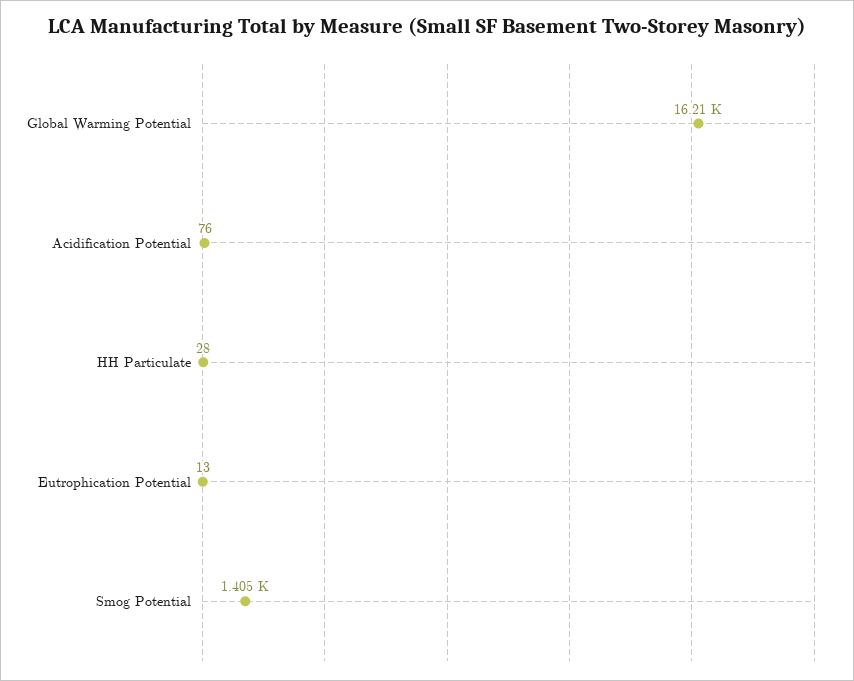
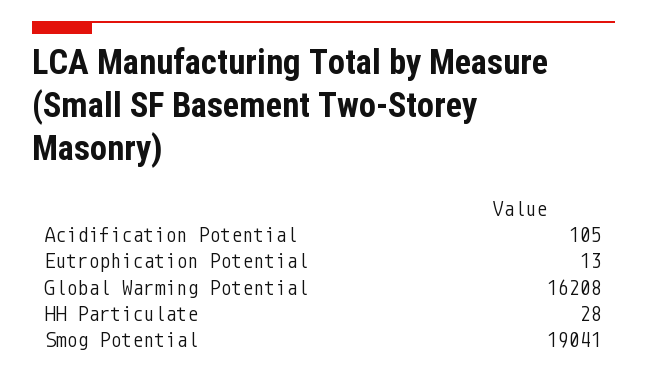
Acidification Potential: 76 -> 105
Smog Potential: 1405 -> 19041

